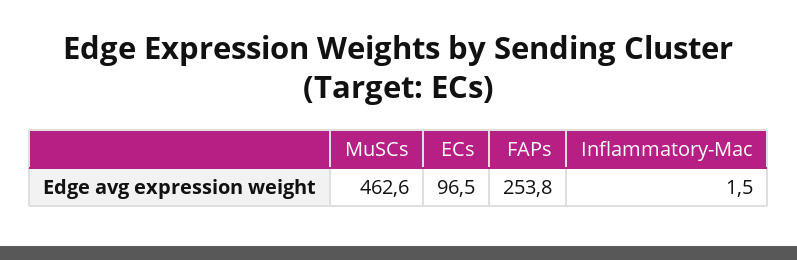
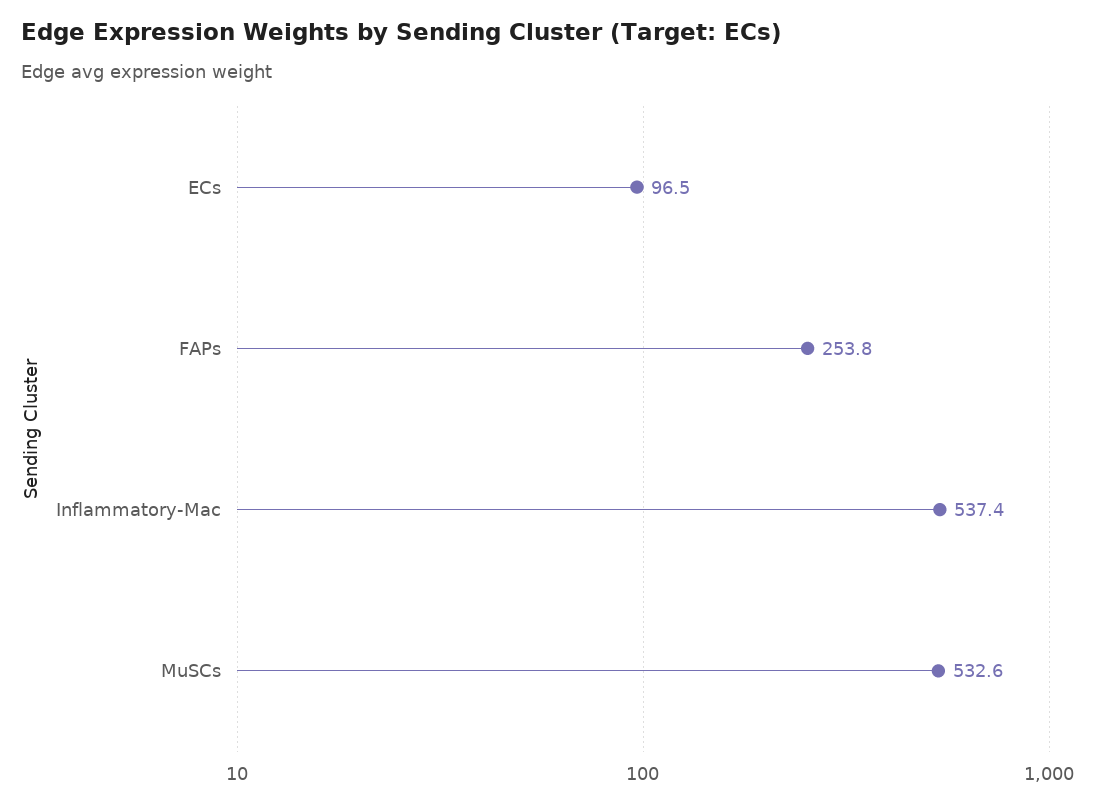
MuSCs: 462.6 -> 532.6
Inflammatory-Mac: 1.5 -> 537.4

